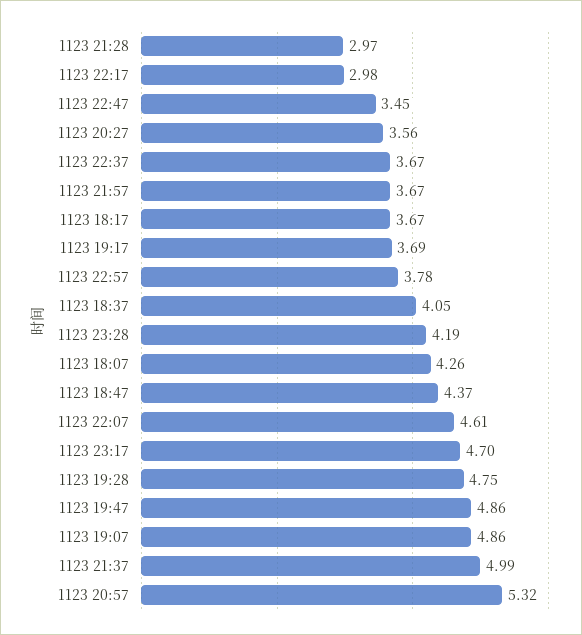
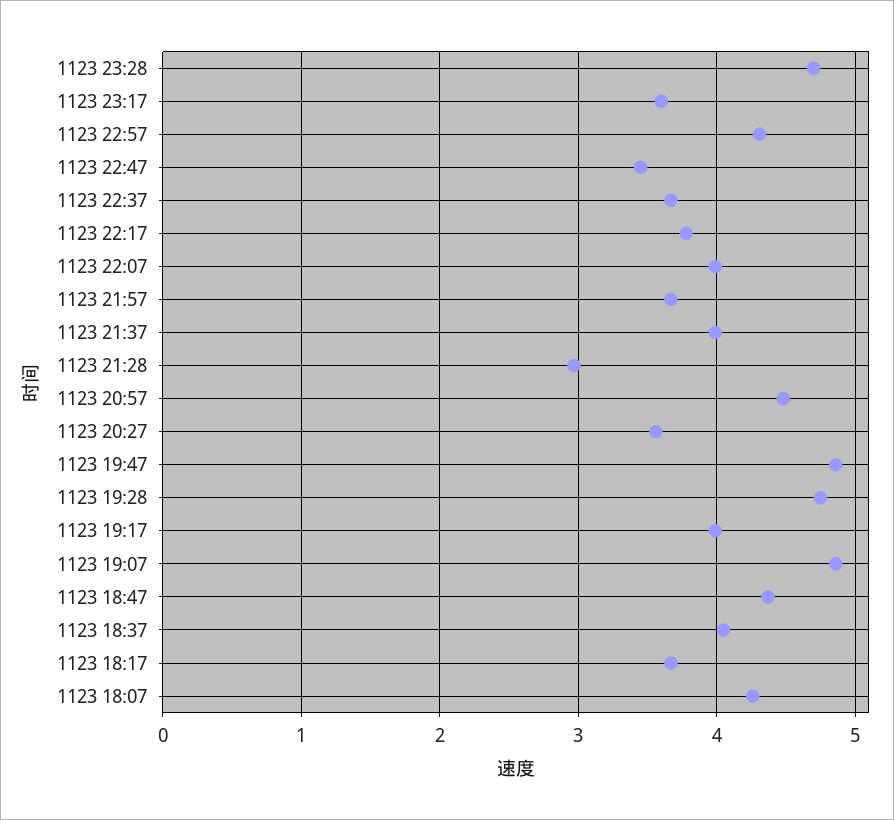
1123 22:17: 2.98 -> 3.8
1123 19:17: 3.69 -> 4
1123 22:57: 3.78 -> 4.3
1123 23:28: 4.19 -> 4.7
1123 22:07: 4.61 -> 4
1123 23:17: 4.7 -> 3.6
1123 21:37: 4.99 -> 4
1123 20:57: 5.32 -> 4.5

